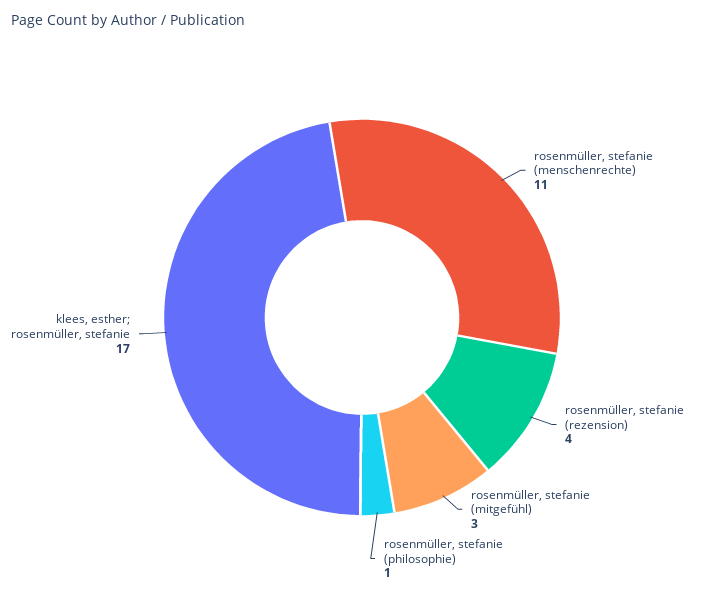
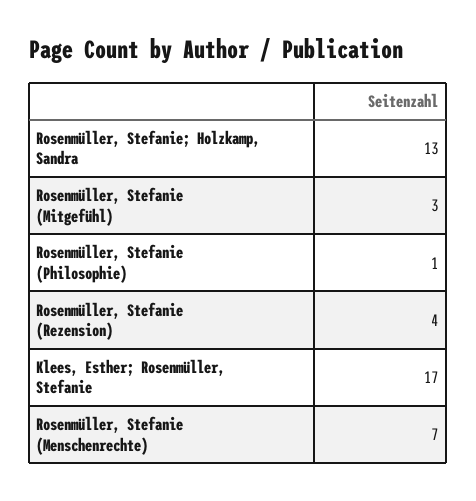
rosenmüller, stefanie (menschenrechte): 11 -> 7
Rosenmüller, Stefanie; Holzkamp, Sandra: none -> 13

